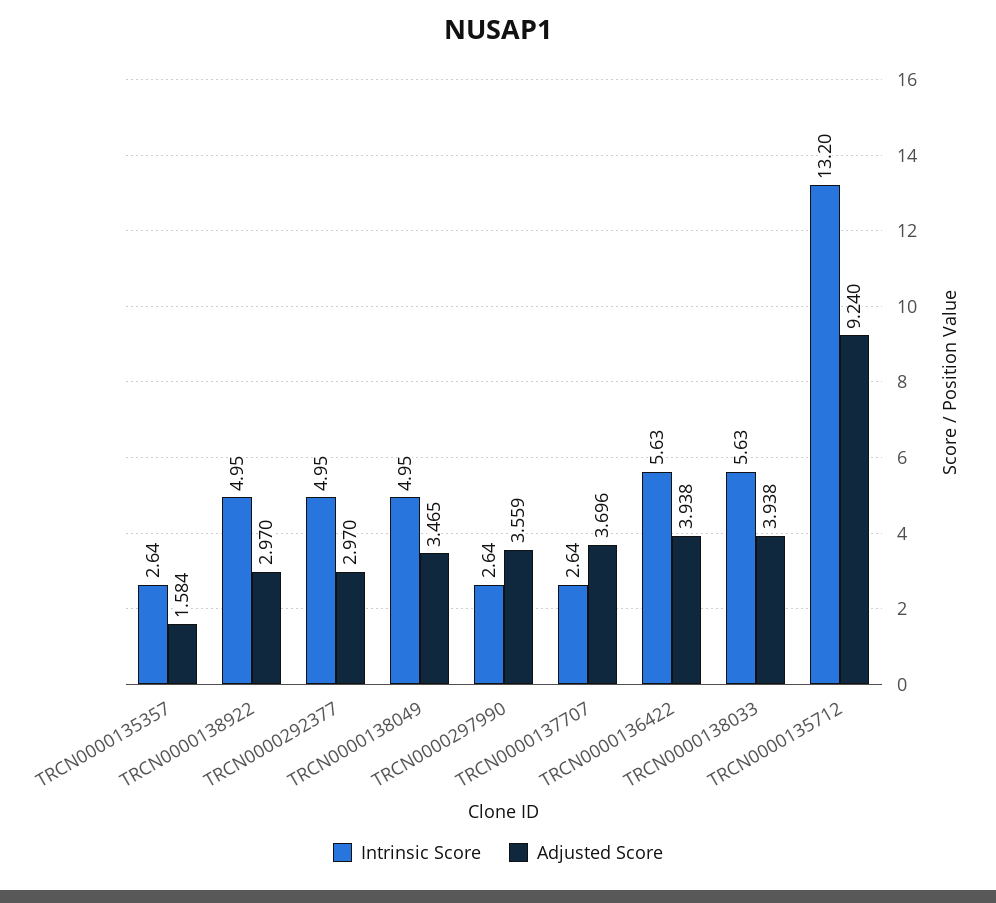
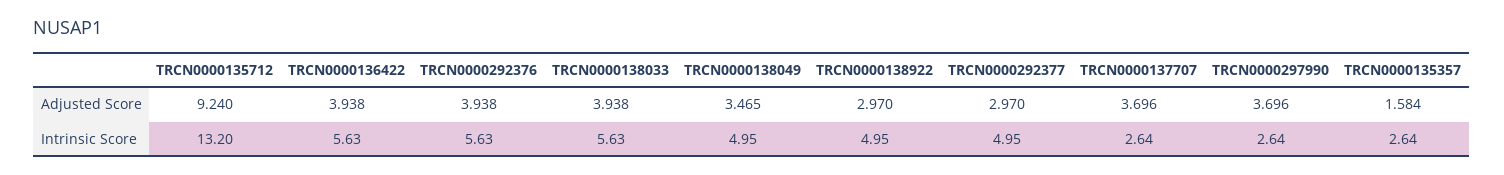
Adjusted Score, TRCN0000297990: 3.559 -> 3.696
Adjusted Score, TRCN0000292376: none -> 3.938
Intrinsic Score, TRCN0000292376: none -> 5.63

